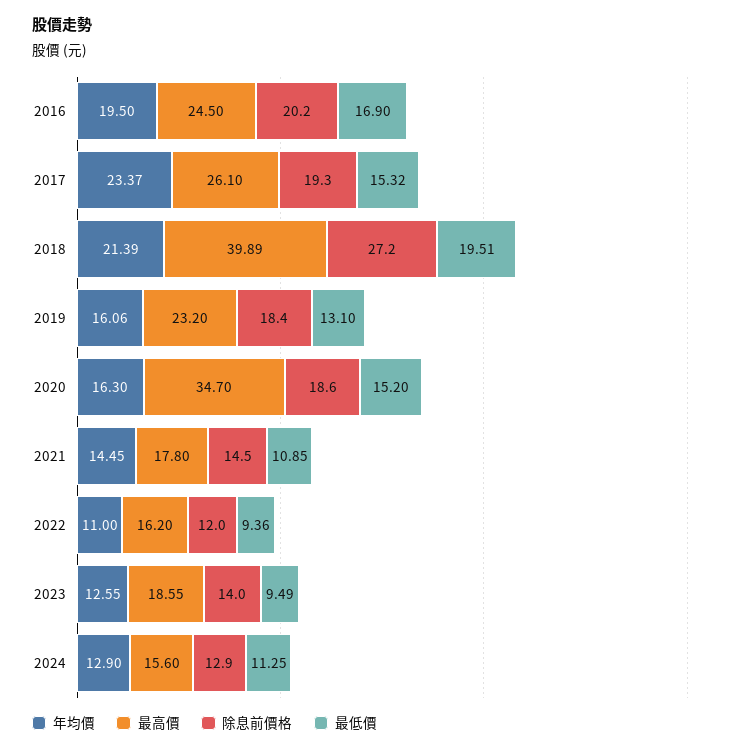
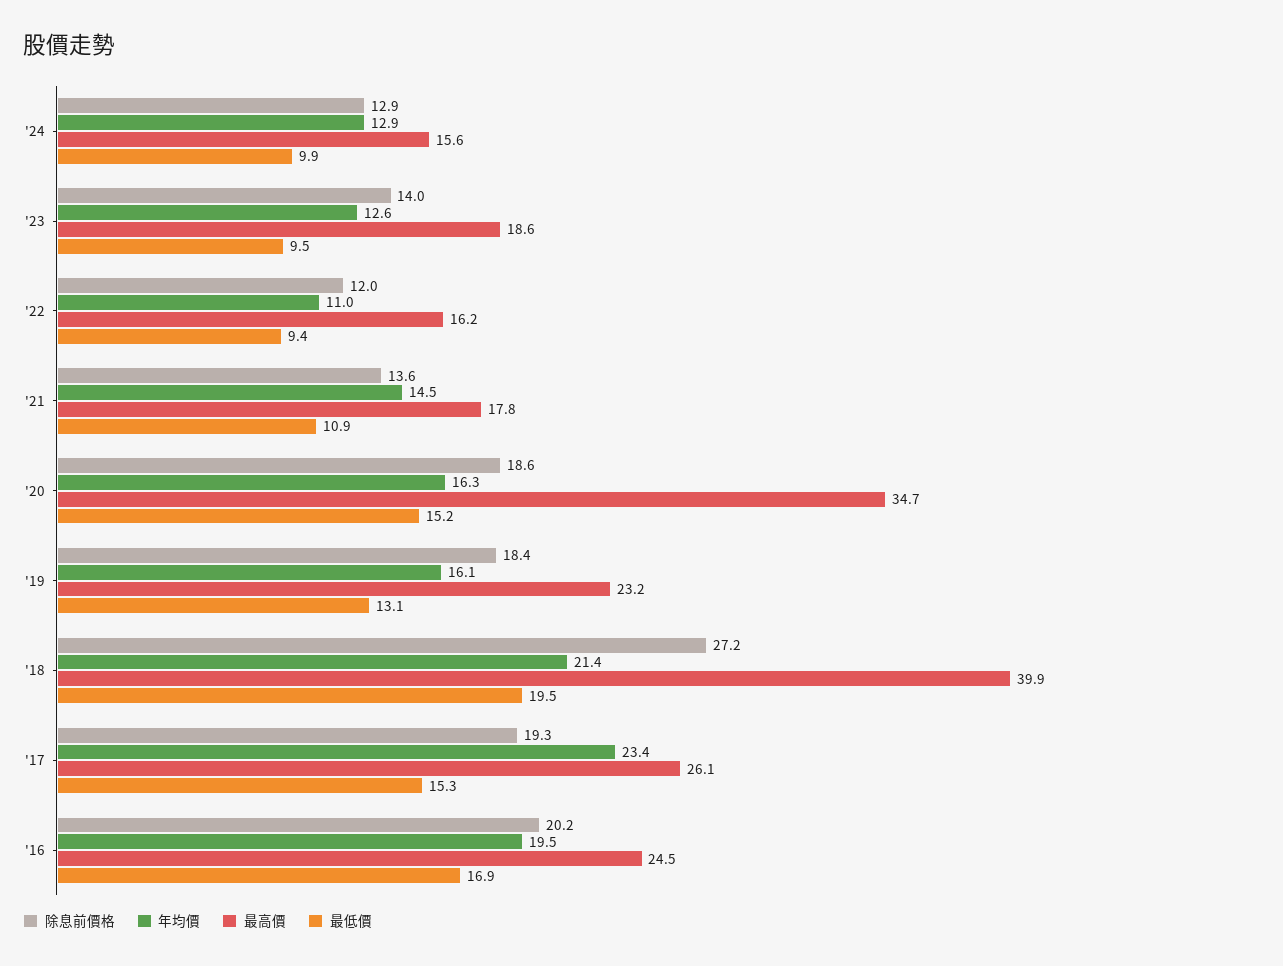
除息前價格, 2021: 14.5 -> 13.6
最低價, 2024: 11.25 -> 9.9

